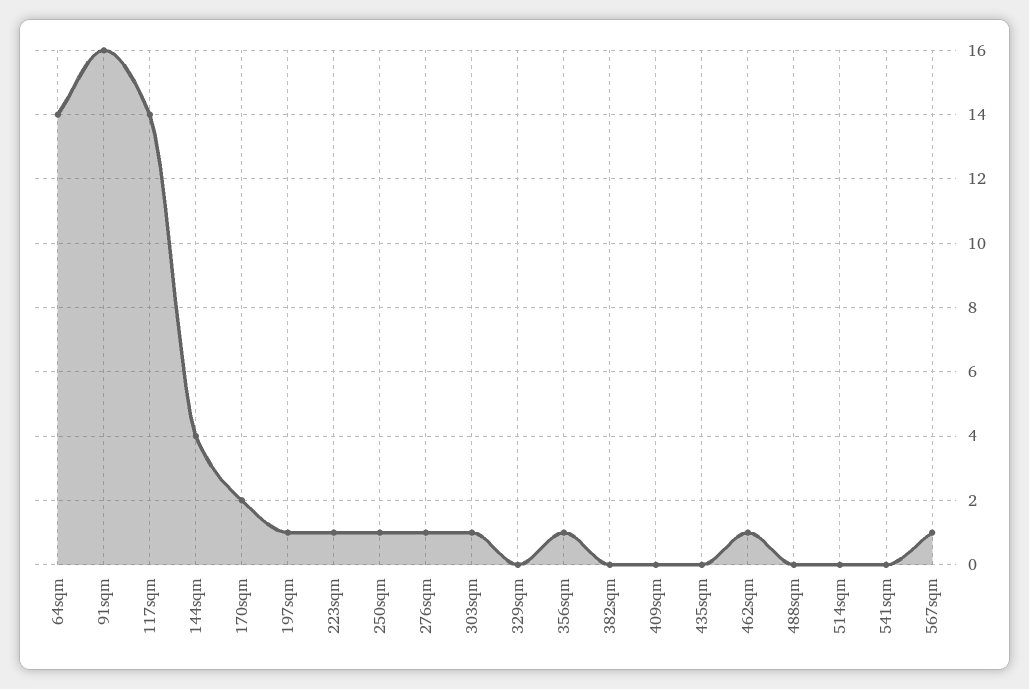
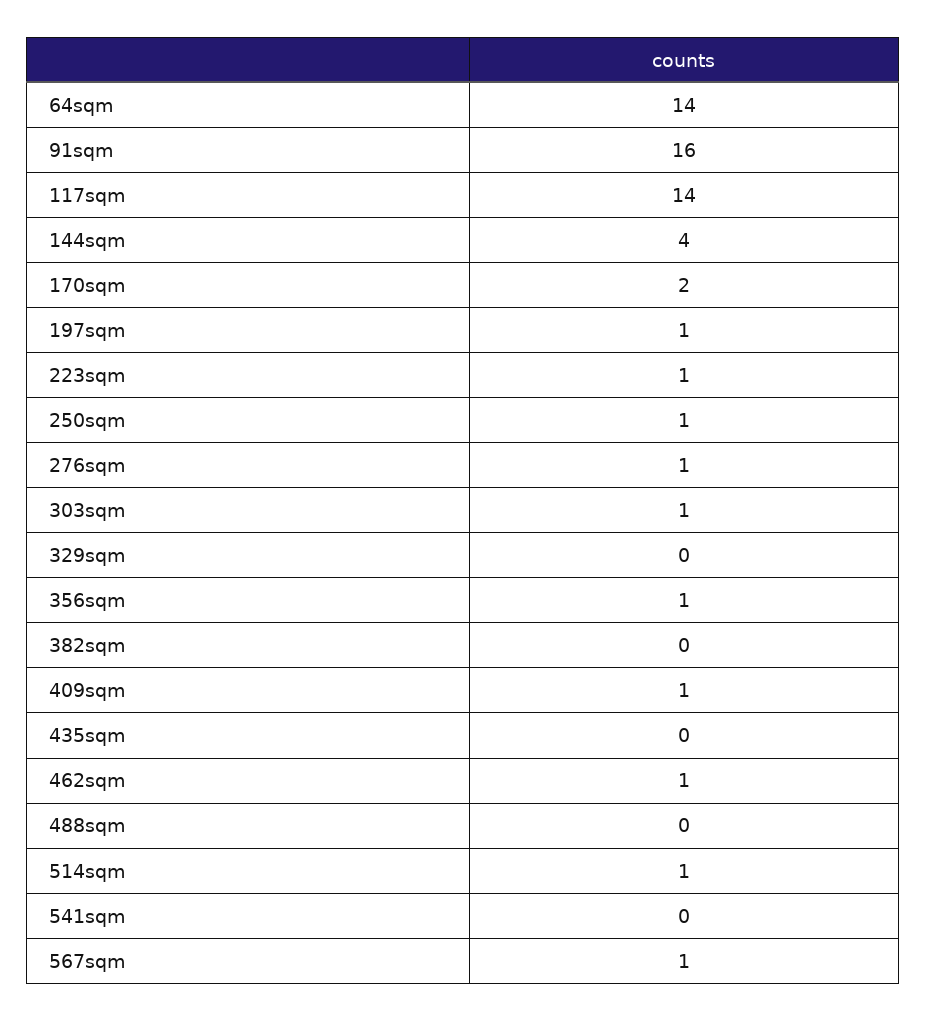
409sqm: 0 -> 1
514sqm: 0 -> 1

